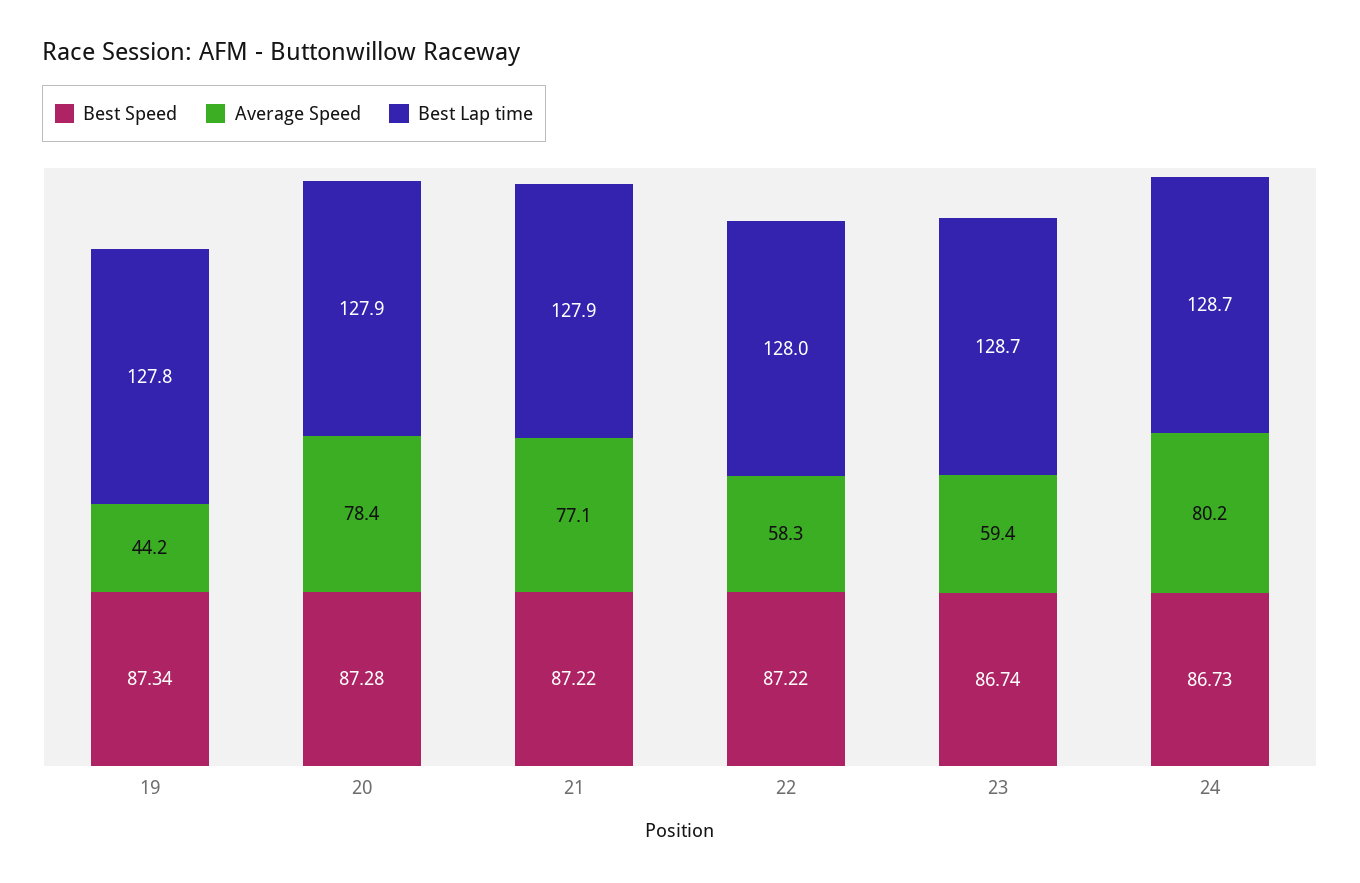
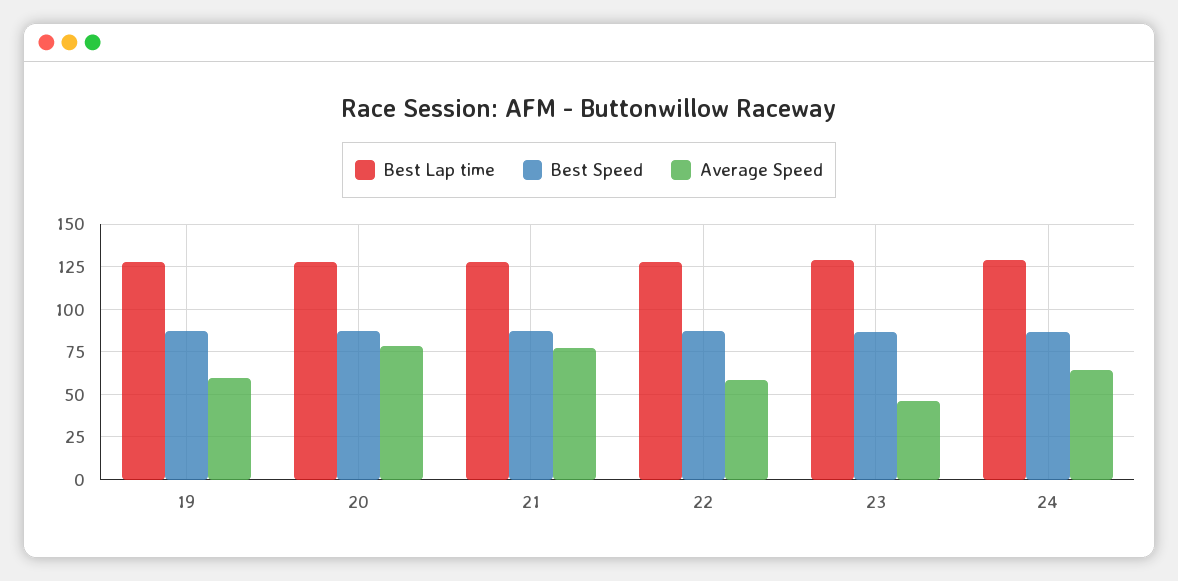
Average Speed, 19: 44.2 -> 60
Average Speed, 23: 59.4 -> 45
Average Speed, 24: 80.2 -> 65

